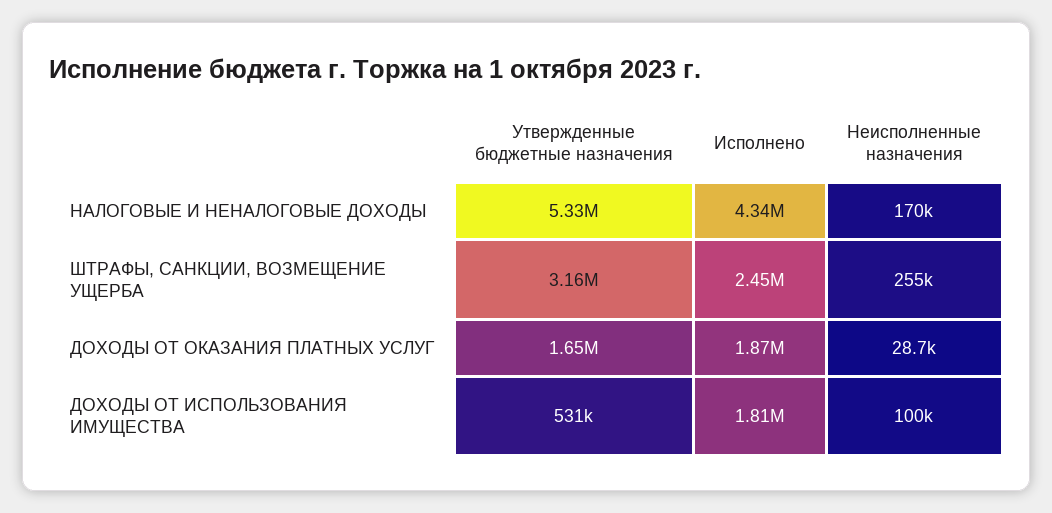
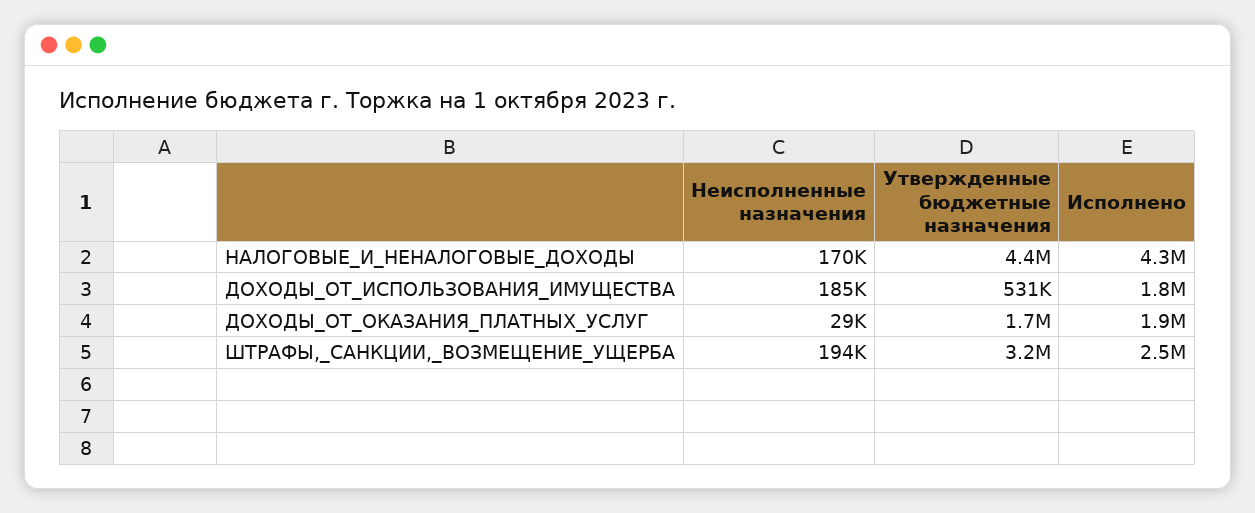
Утвержденные бюджетные назначения, НАЛОГОВЫЕ И НЕНАЛОГОВЫЕ ДОХОДЫ: 5330000 -> 4400000
Неисполненные назначения, ШТРАФЫ, САНКЦИИ, ВОЗМЕЩЕНИЕ УЩЕРБА: 255000 -> 194000
Неисполненные назначения, ДОХОДЫ ОТ ИСПОЛЬЗОВАНИЯ ИМУЩЕСТВА: 100000 -> 185000

